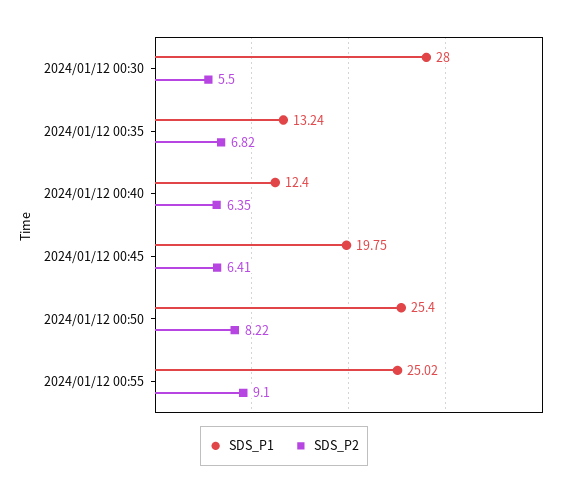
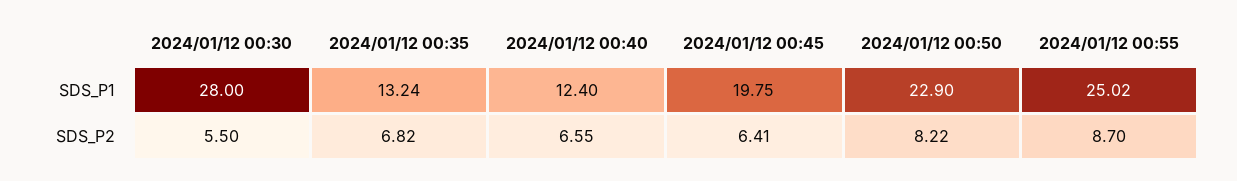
SDS_P2, 2024/01/12 00:40: 6.35 -> 6.55
SDS_P1, 2024/01/12 00:50: 25.4 -> 22.9
SDS_P2, 2024/01/12 00:55: 9.1 -> 8.7

